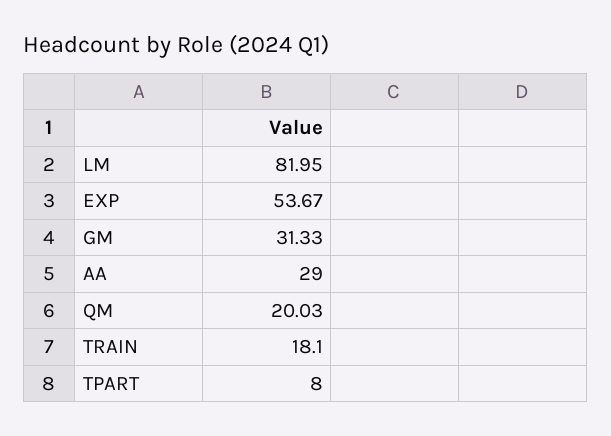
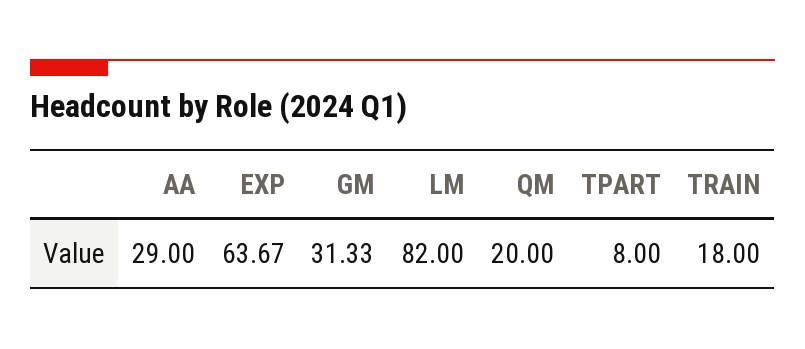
LM: 81.95 -> 82
EXP: 53.67 -> 63.67
QM: 20.03 -> 20
TRAIN: 18.1 -> 18

